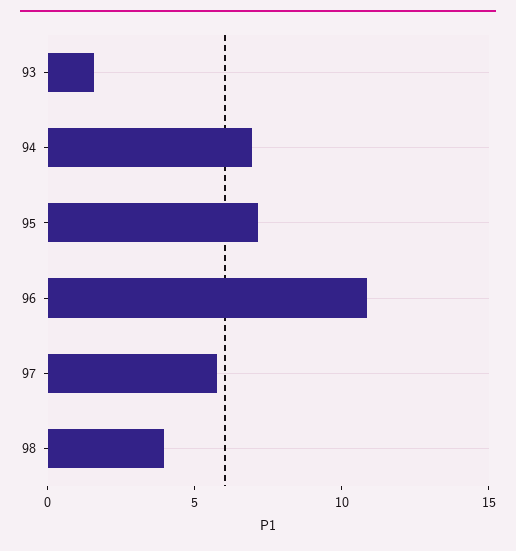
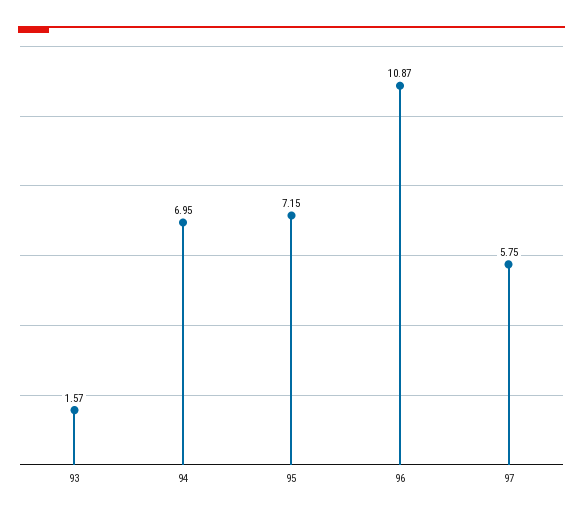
98: 4 -> none

